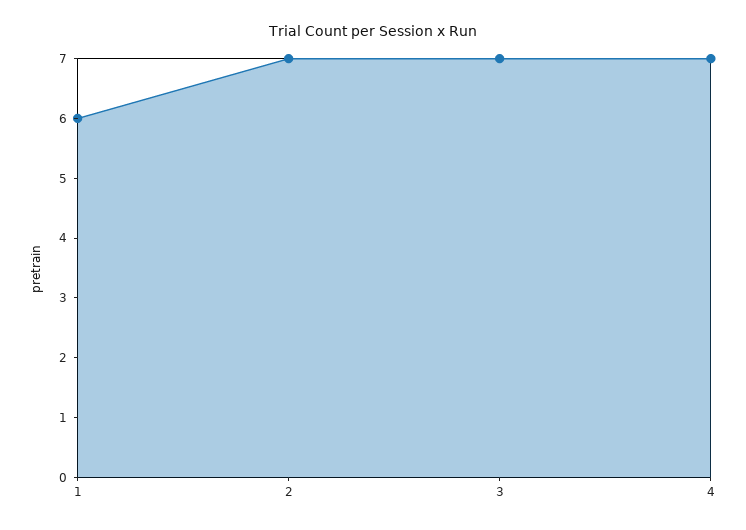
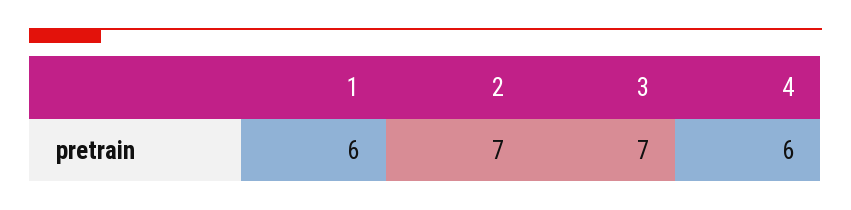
4: 7 -> 6

